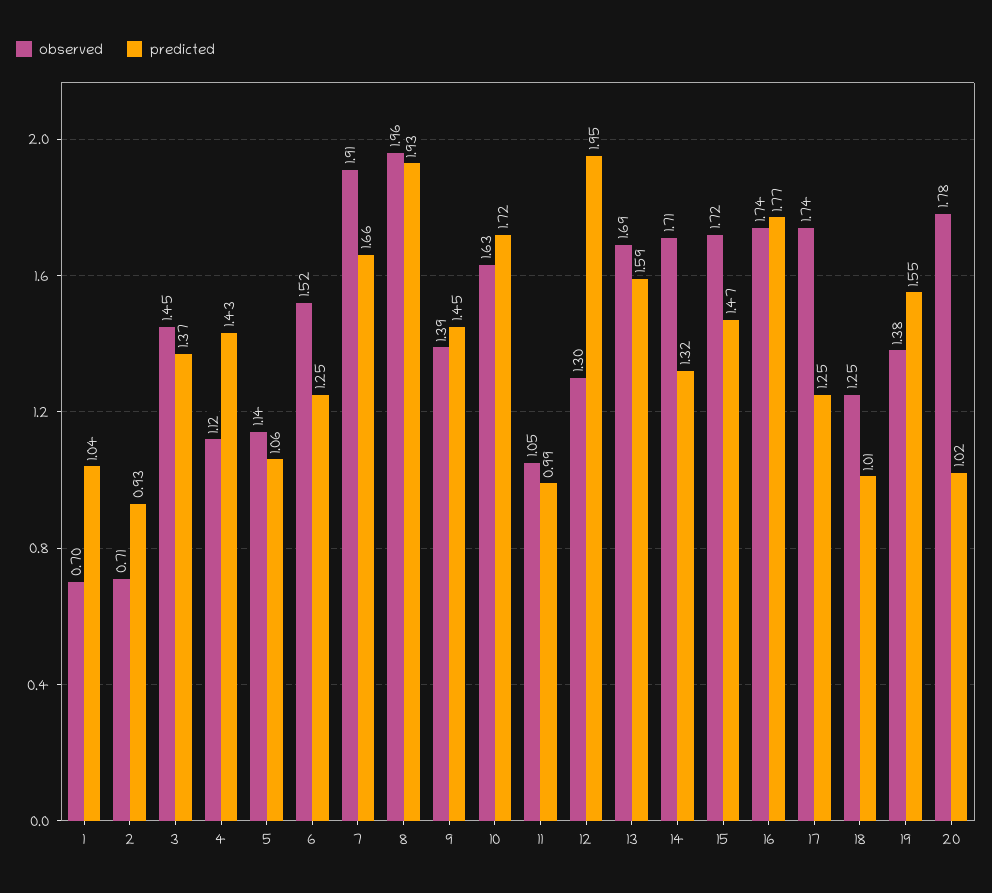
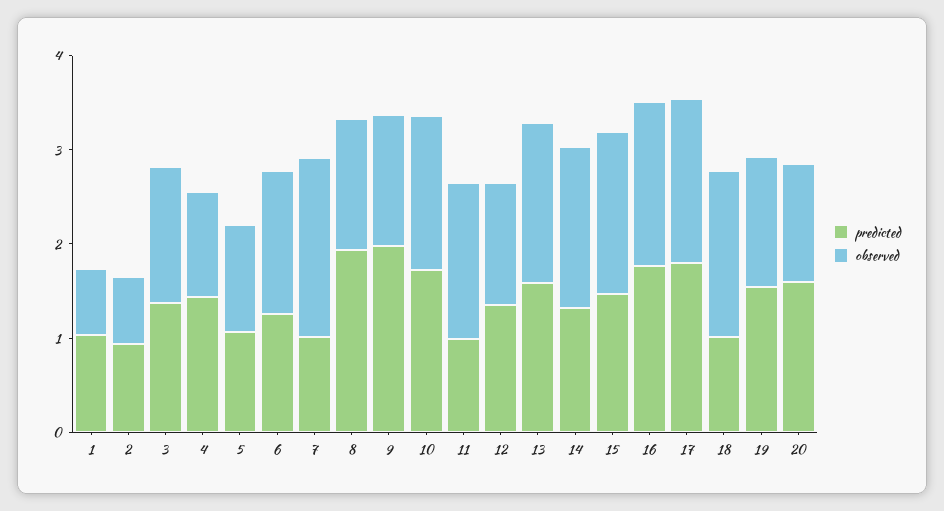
predicted, 7: 1.66 -> 1
observed, 8: 1.96 -> 1.4
predicted, 9: 1.45 -> 2
observed, 11: 1.05 -> 1.6
predicted, 12: 1.95 -> 1.4
predicted, 17: 1.25 -> 1.8
observed, 18: 1.25 -> 1.8
observed, 20: 1.78 -> 1.2
predicted, 20: 1.02 -> 1.6

